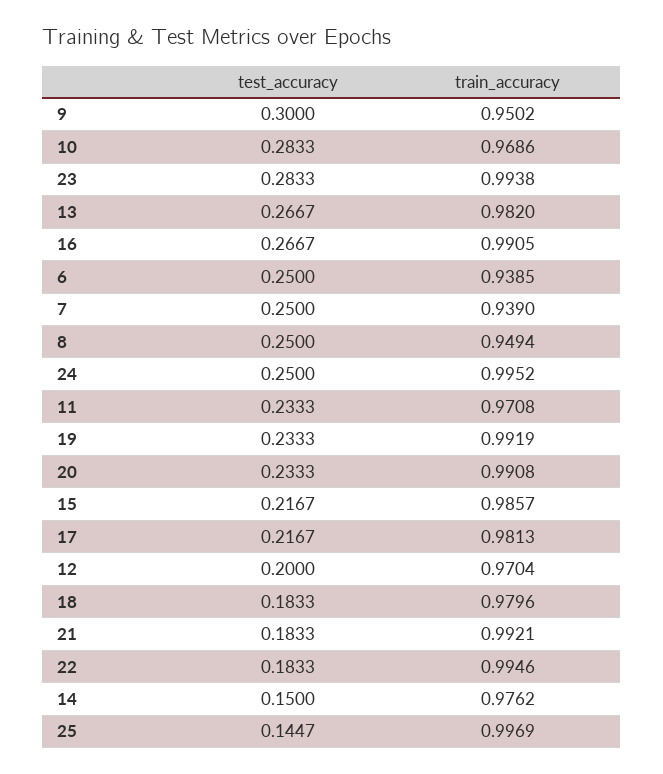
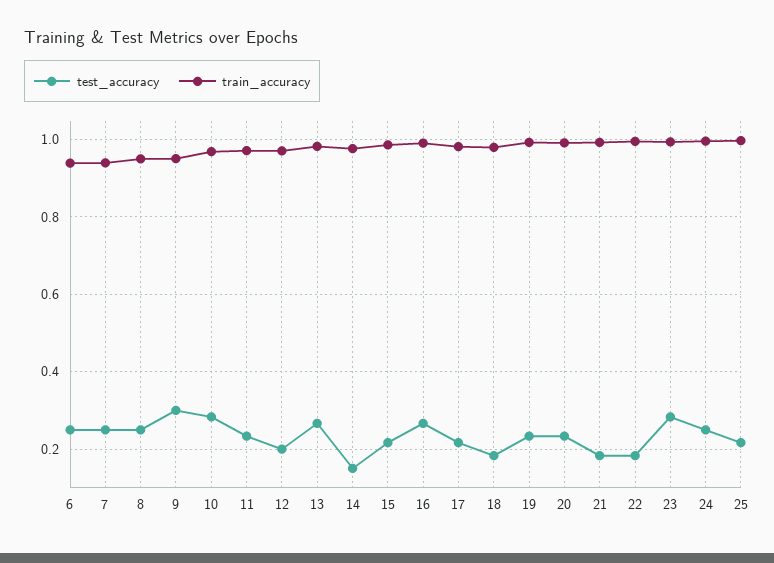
test_accuracy, 25: 0.1447 -> 0.22

